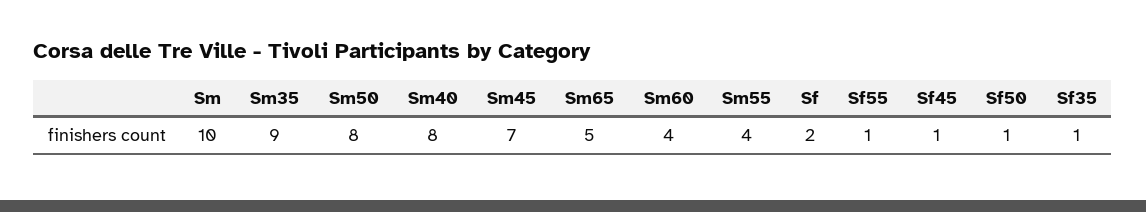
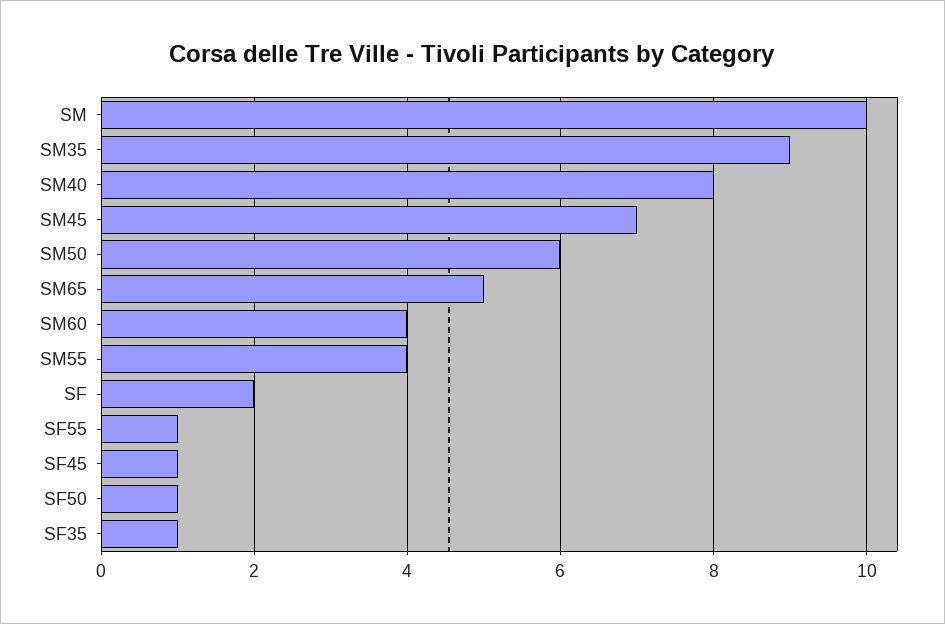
Sm50: 8 -> 6

